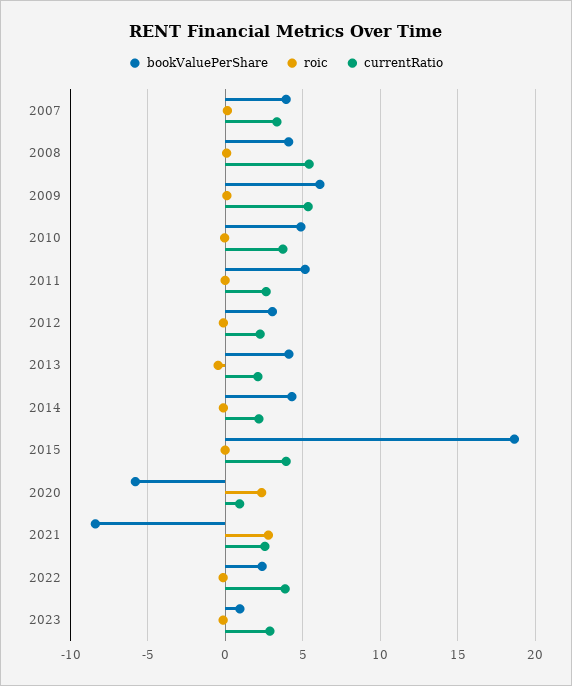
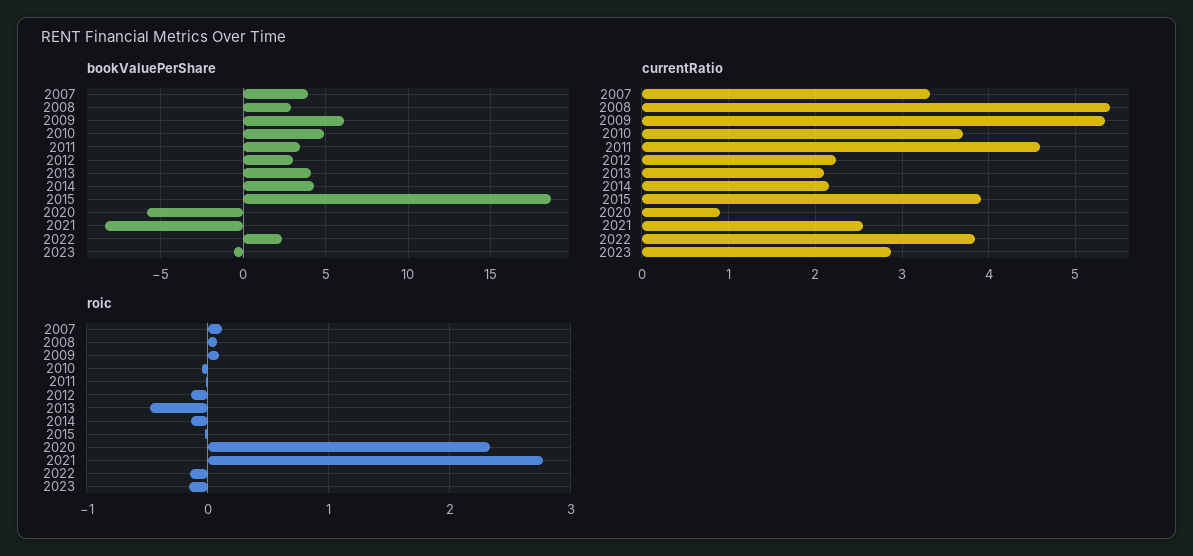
bookValuePerShare, 2008: 4 -> 3
bookValuePerShare, 2011: 5 -> 3.5
currentRatio, 2011: 2.5 -> 4.6
bookValuePerShare, 2023: 1 -> -0.5

